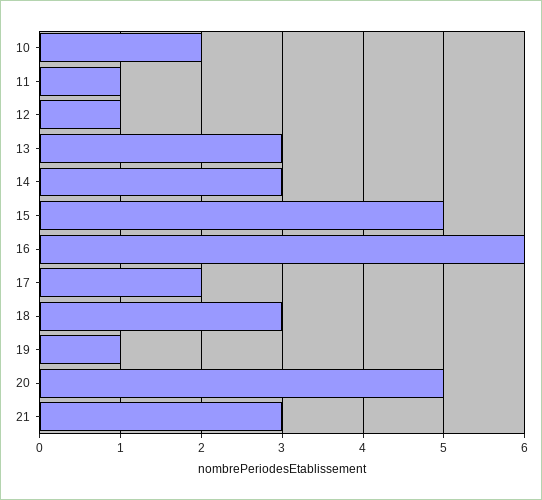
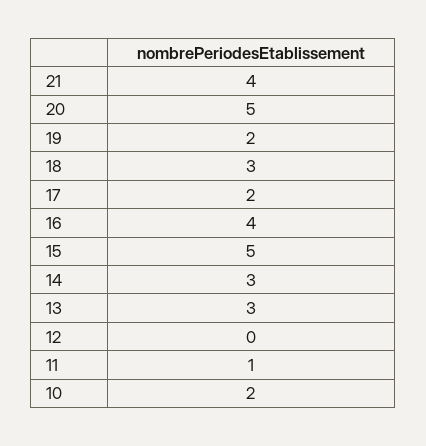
12: 1 -> 0
16: 6 -> 4
19: 1 -> 2
21: 3 -> 4

